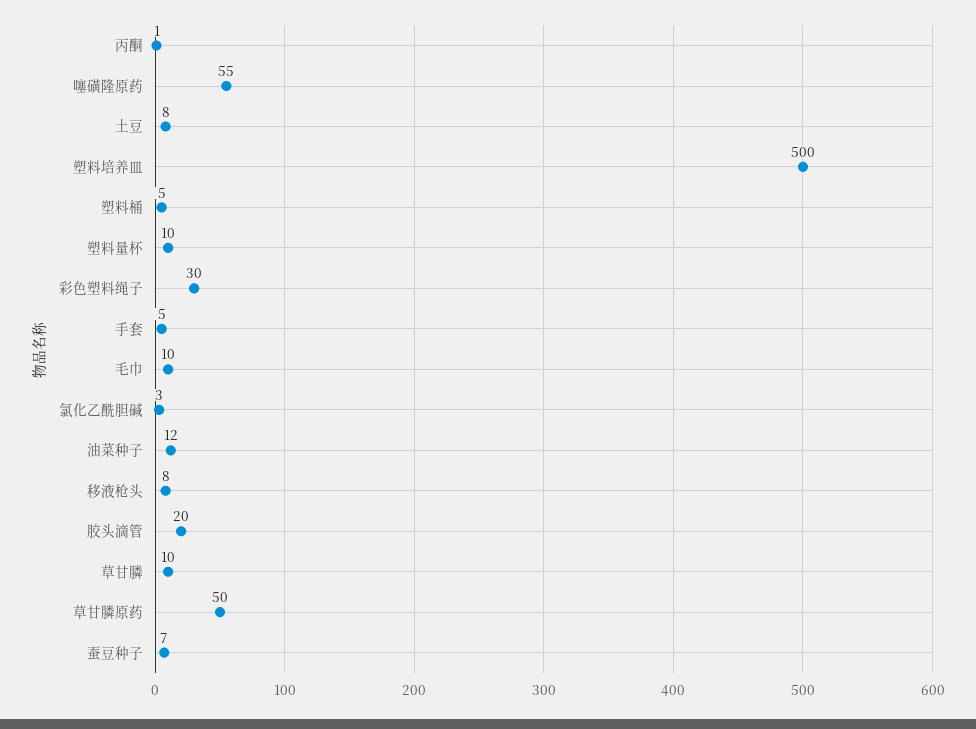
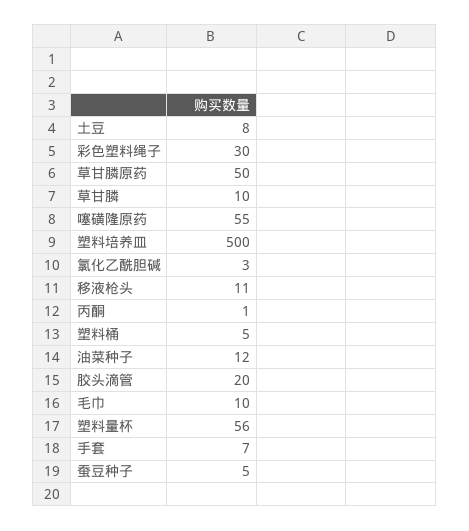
塑料量杯: 10 -> 56
手套: 5 -> 7
移液枪头: 8 -> 11
蚕豆种子: 7 -> 5

